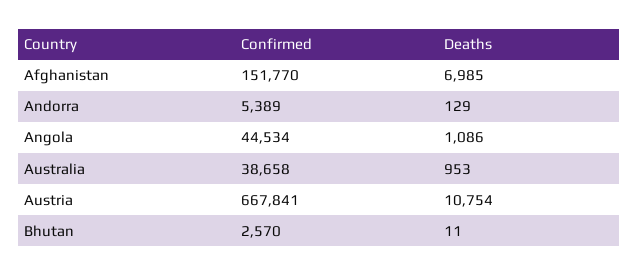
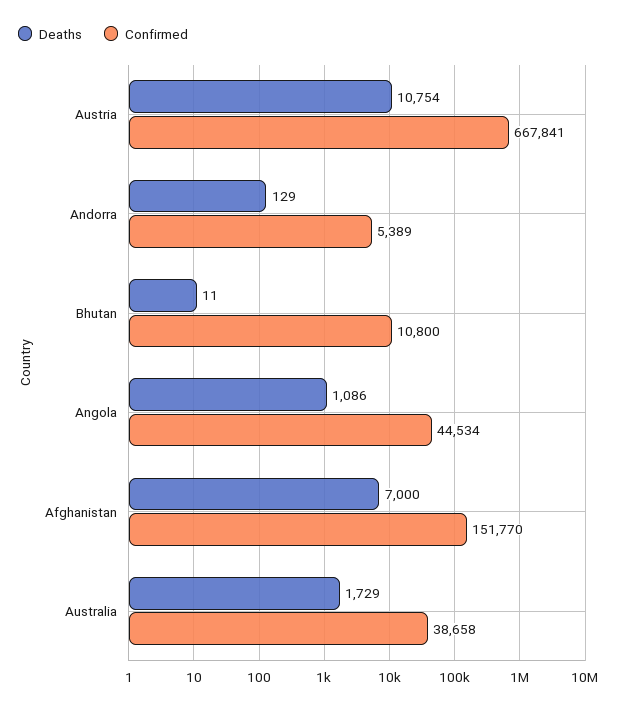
Deaths, Afghanistan: 6985 -> 7000
Deaths, Australia: 953 -> 1729
Confirmed, Bhutan: 2570 -> 10800

